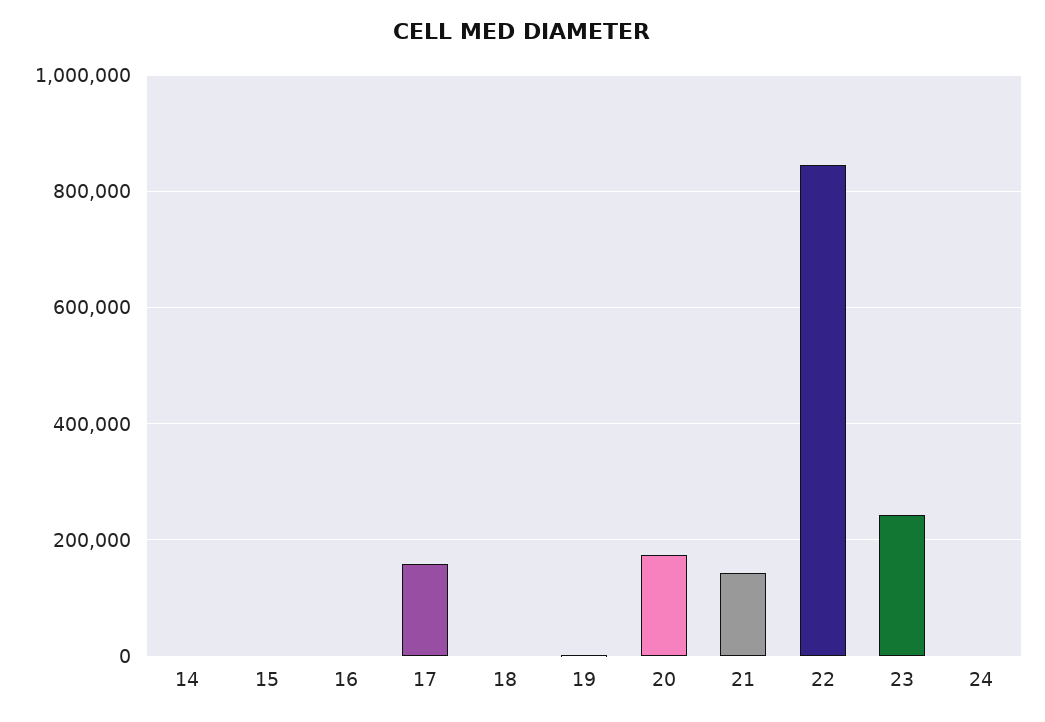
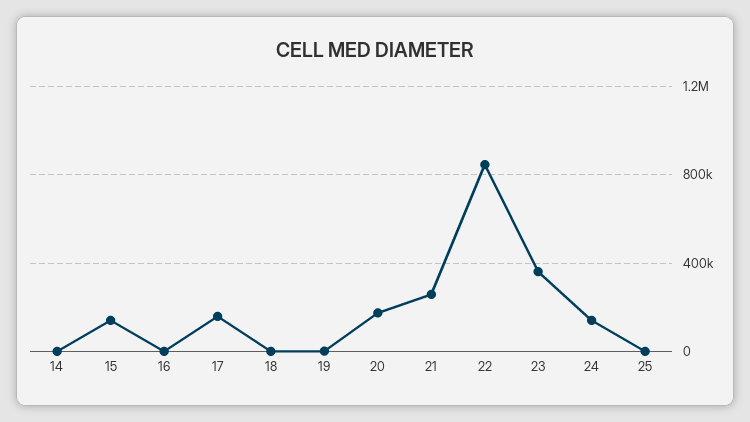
15: 0 -> 150000
21: 140000 -> 250000
23: 240000 -> 350000
24: 0 -> 150000
25: none -> 0

